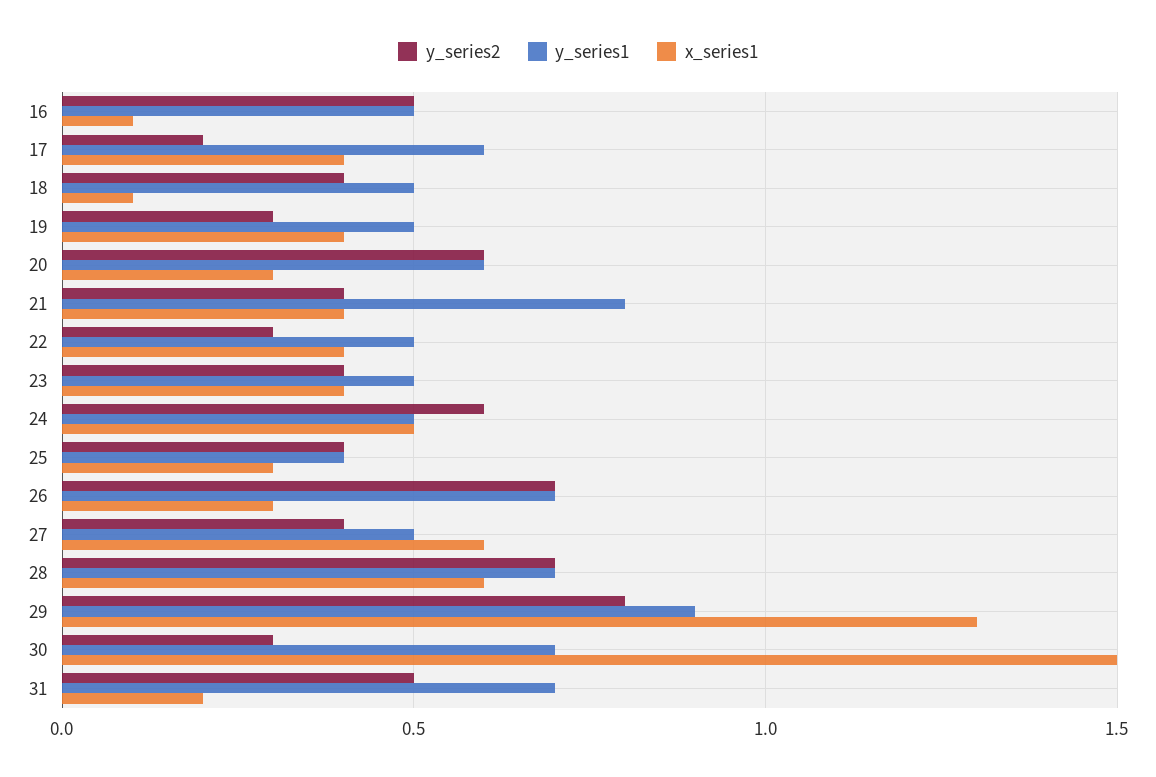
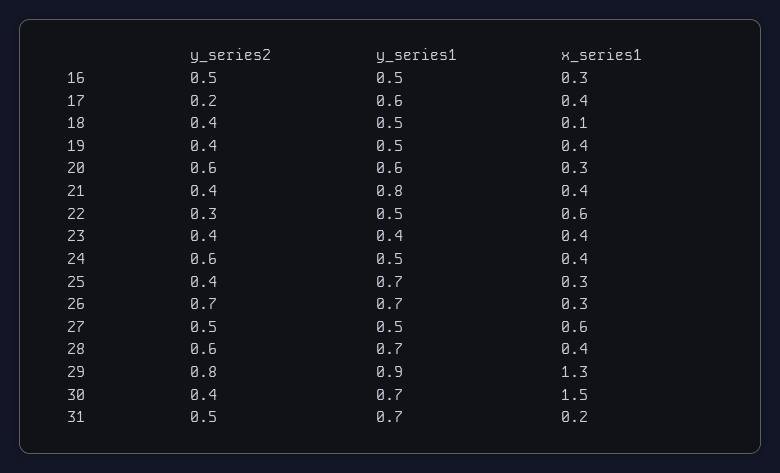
x_series1, 16: 0.1 -> 0.3
y_series2, 19: 0.3 -> 0.4
x_series1, 22: 0.4 -> 0.6
y_series1, 23: 0.5 -> 0.4
x_series1, 24: 0.5 -> 0.4
y_series1, 25: 0.4 -> 0.7
y_series2, 27: 0.4 -> 0.5
y_series2, 28: 0.7 -> 0.6
x_series1, 28: 0.6 -> 0.4
y_series2, 30: 0.3 -> 0.4

